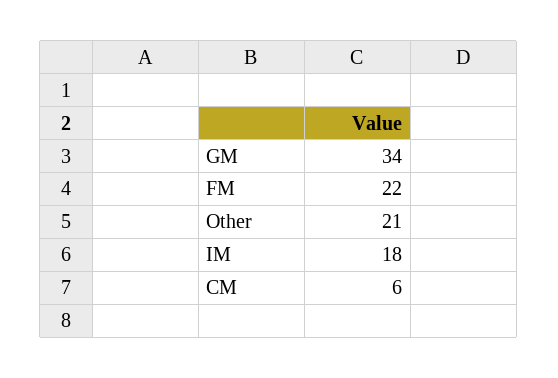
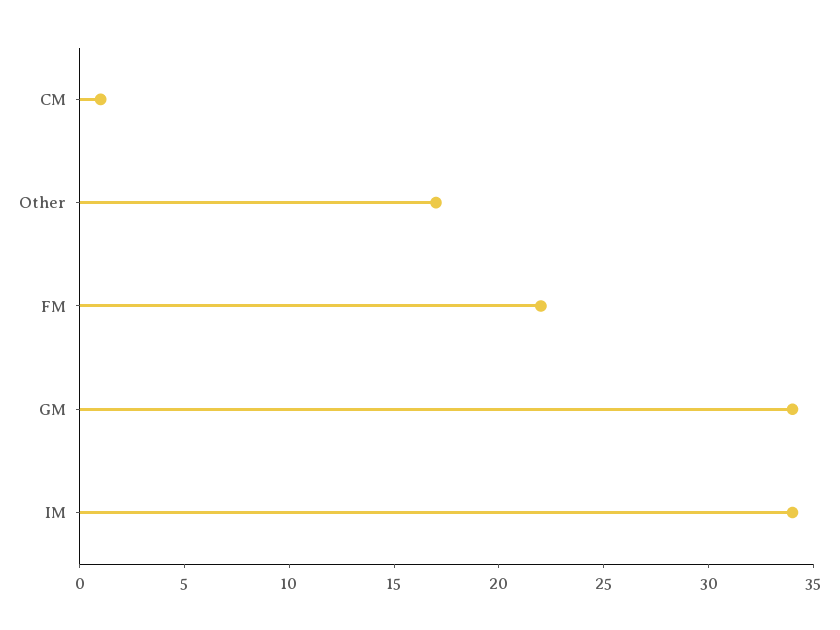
Other: 21 -> 17
IM: 18 -> 34
CM: 6 -> 1

